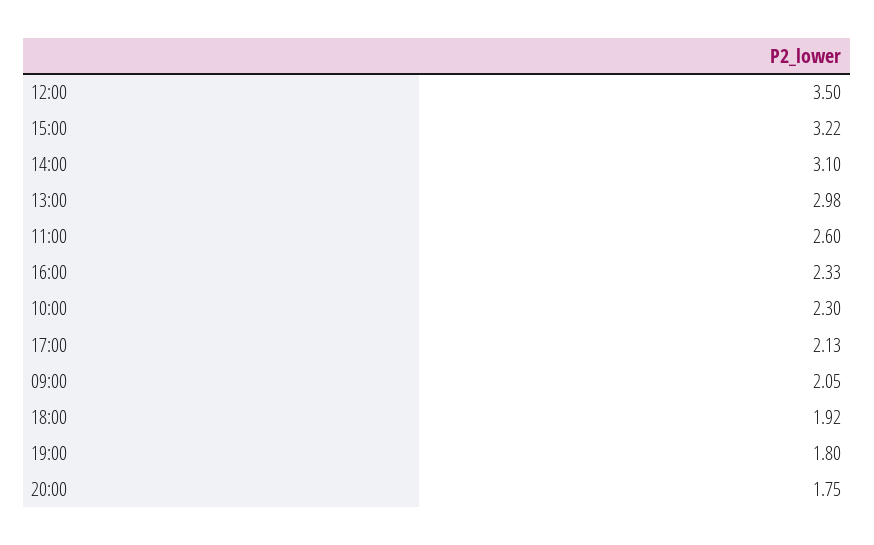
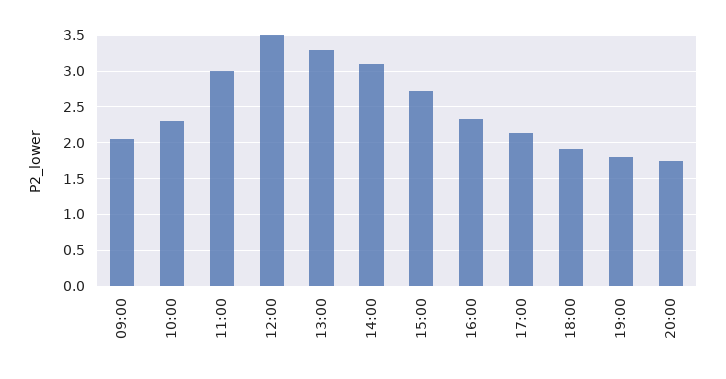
15:00: 3.22 -> 2.7
13:00: 2.98 -> 3.3
11:00: 2.6 -> 3

